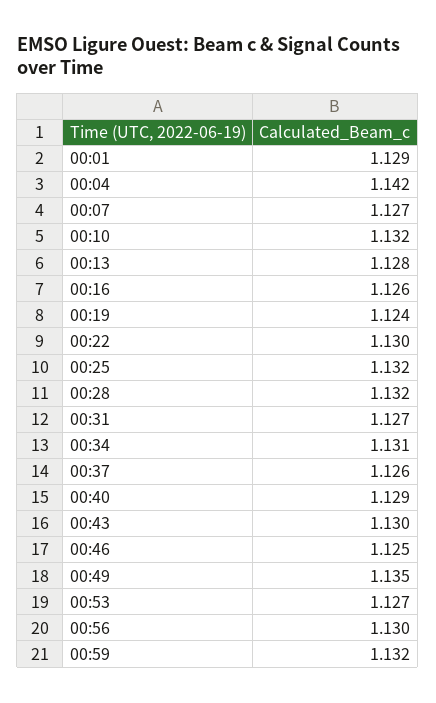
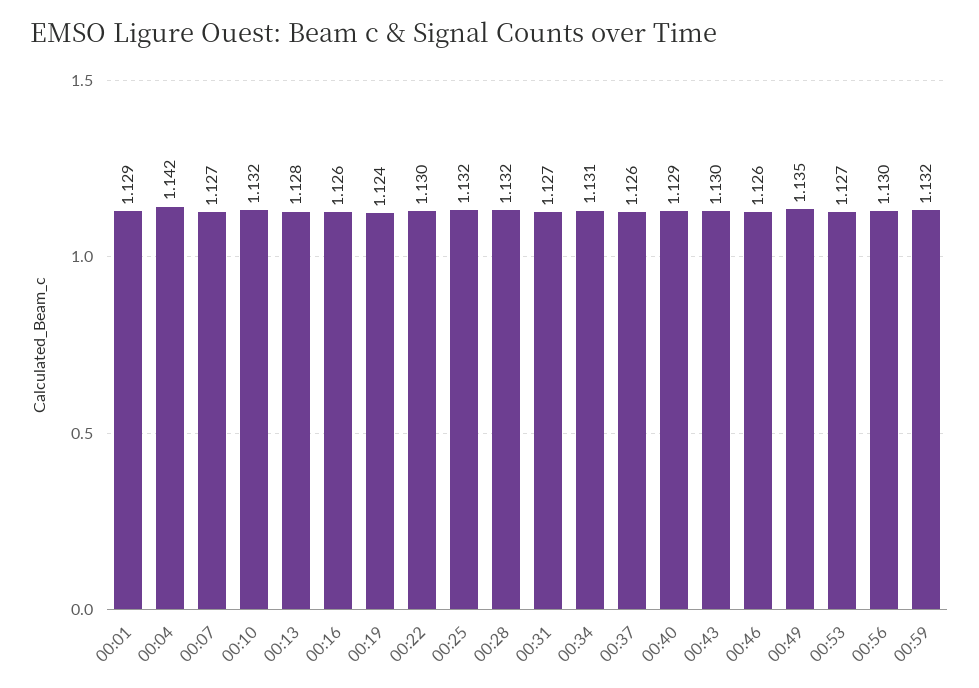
00:46: 1.125 -> 1.126

